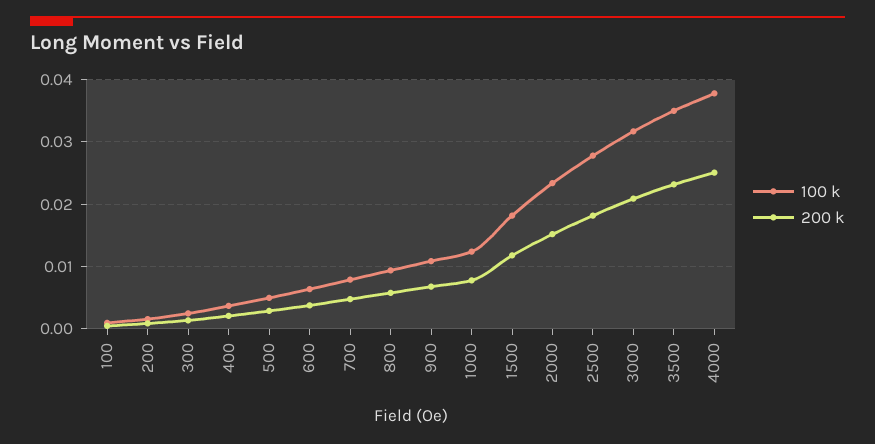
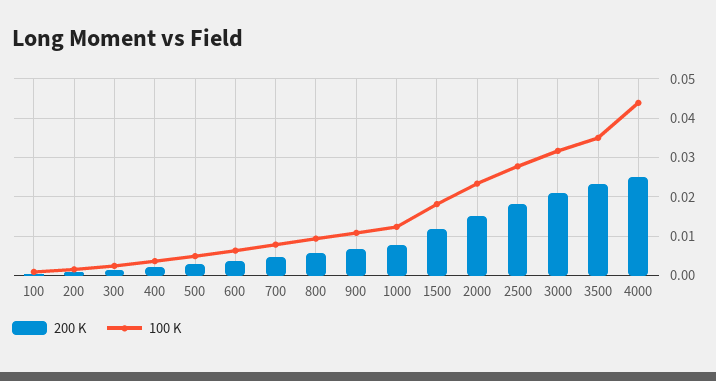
100 k, 4000: 0.038 -> 0.044

